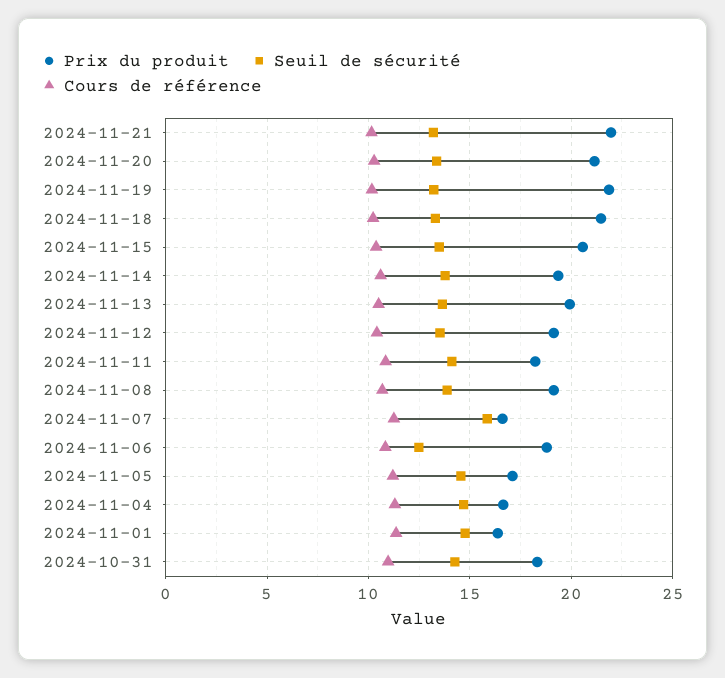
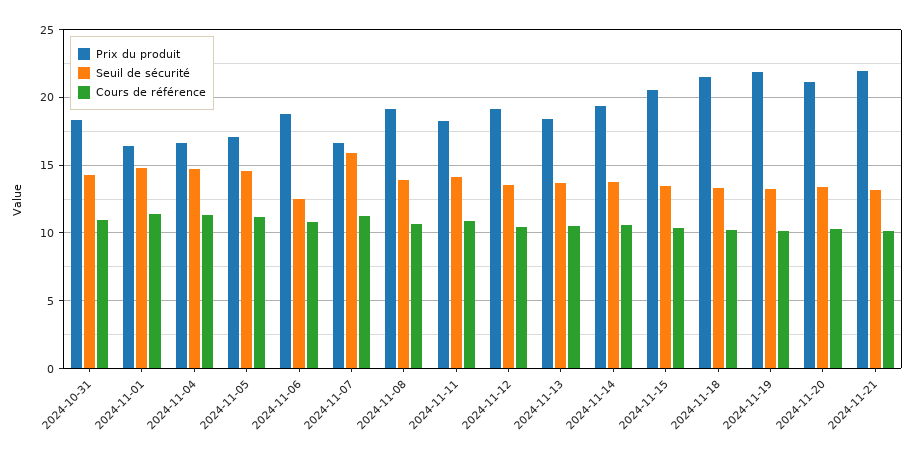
Prix du produit, 2024-11-13: 20 -> 18.5

